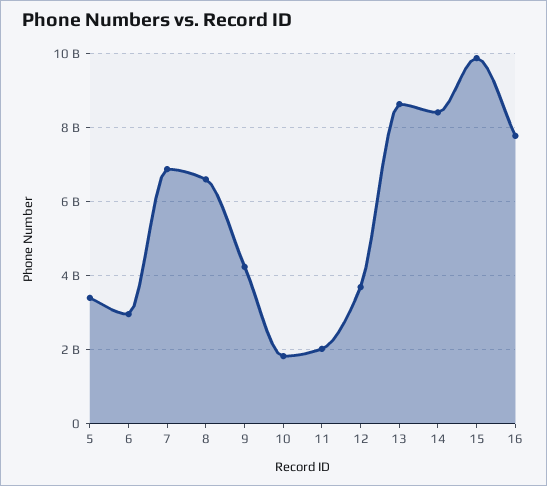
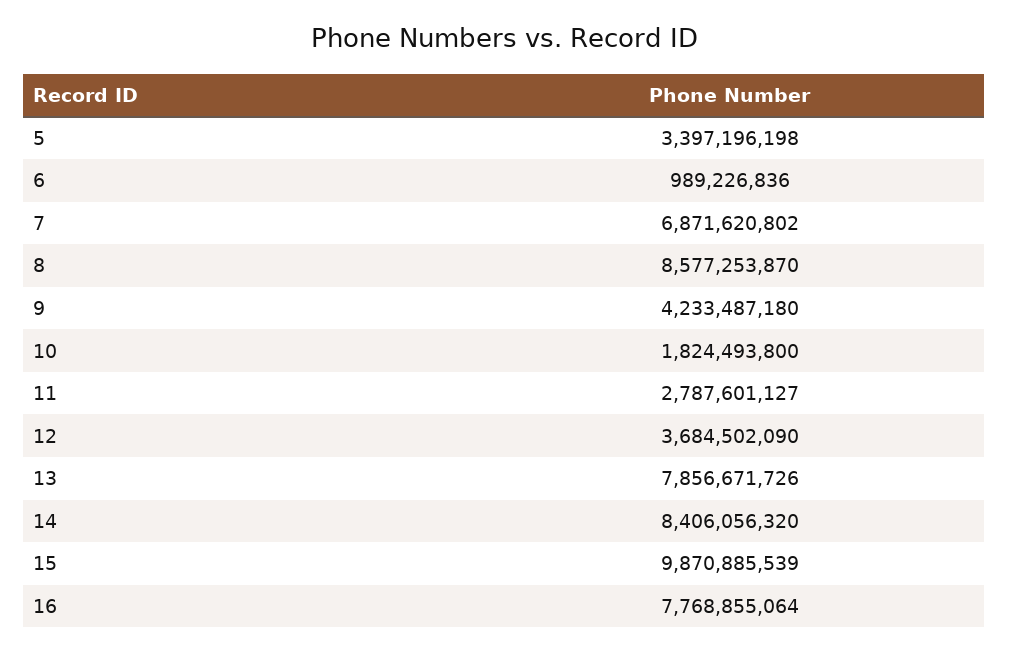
6: 3000000000 -> 989226836
8: 6600000000 -> 8577253870
11: 2000000000 -> 2787601127
13: 8600000000 -> 7856671726

